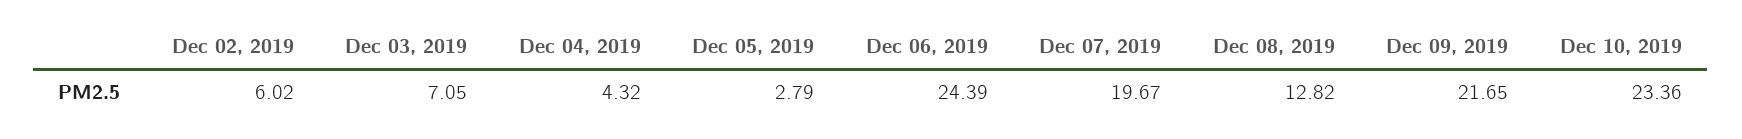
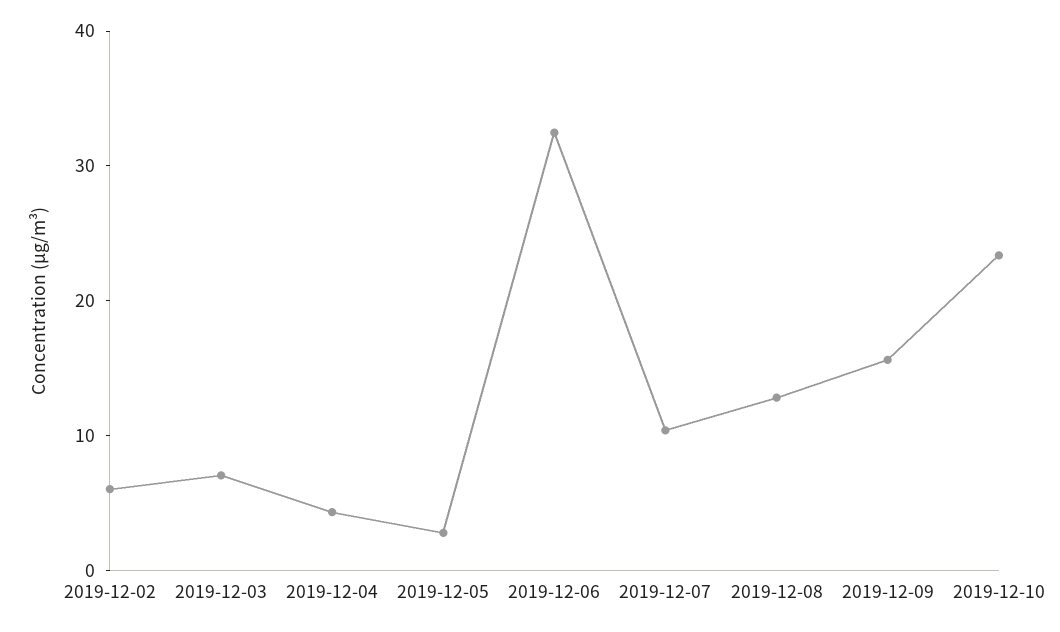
Dec 06, 2019: 24.39 -> 32
Dec 07, 2019: 19.67 -> 10
Dec 09, 2019: 21.65 -> 16

